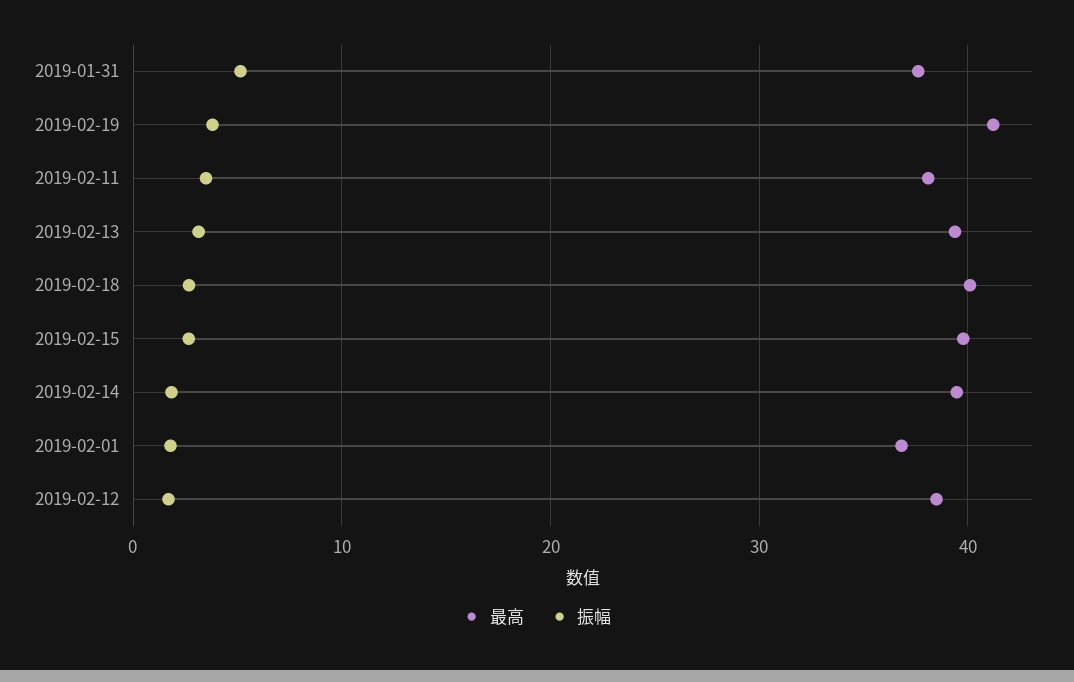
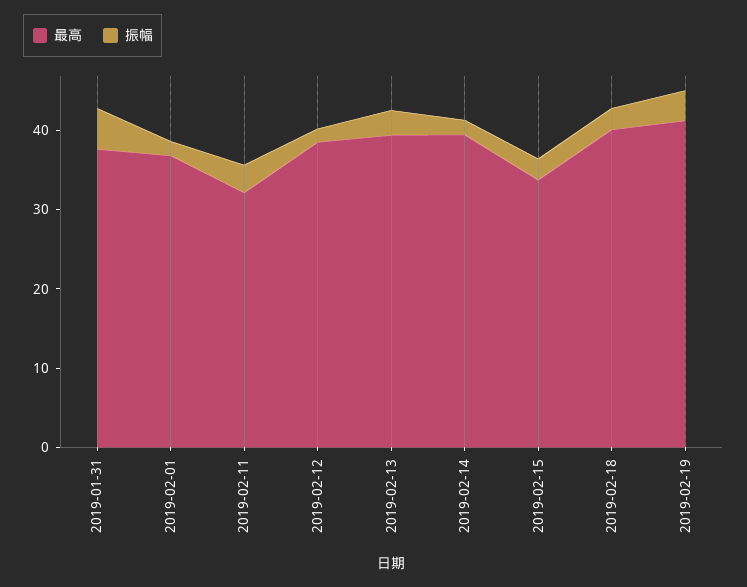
最高, 2019-02-11: 38 -> 32
最高, 2019-02-15: 40 -> 34

